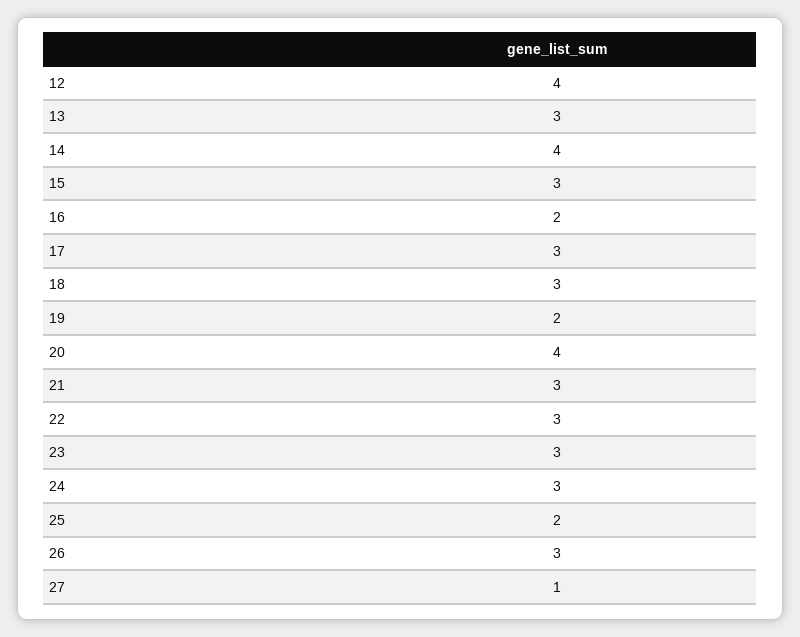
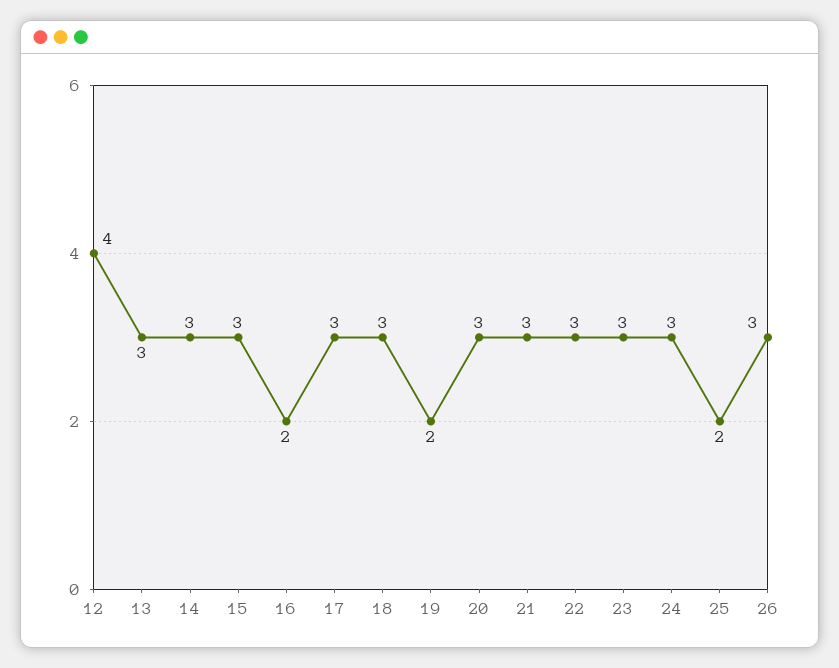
14: 4 -> 3
20: 4 -> 3
27: 1 -> none

